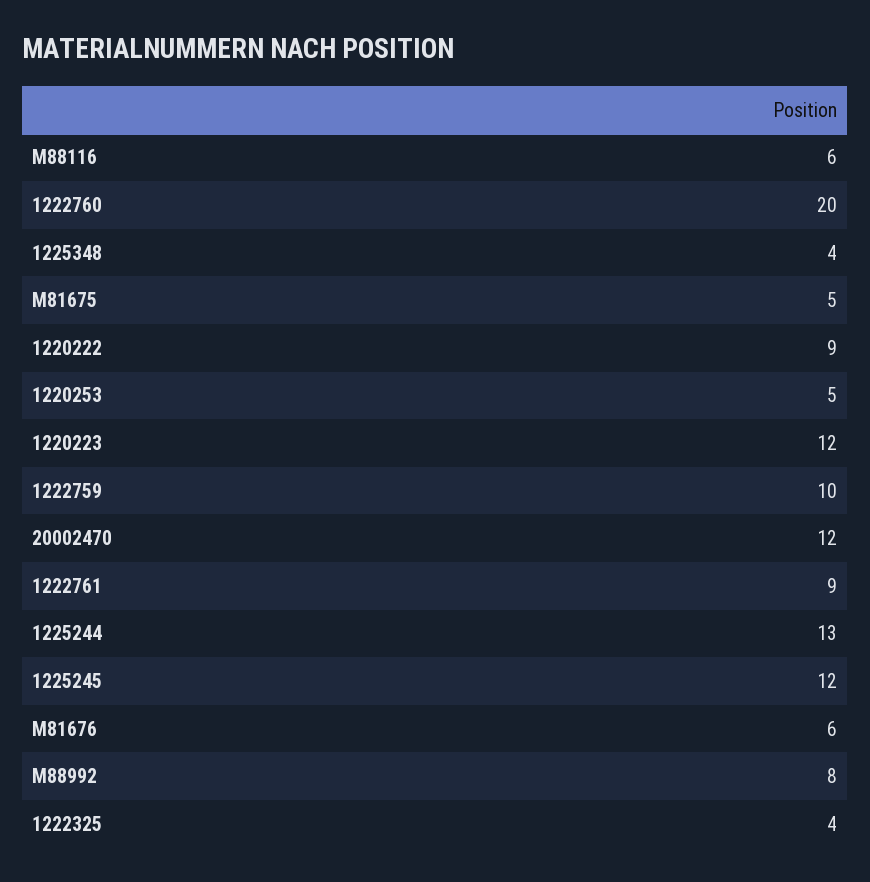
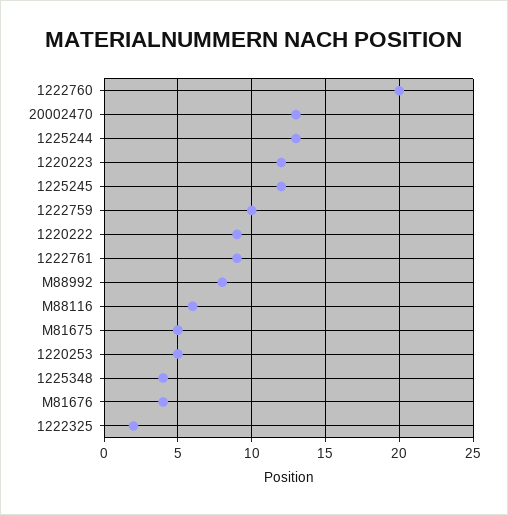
20002470: 12 -> 13
M81676: 6 -> 4
1222325: 4 -> 2

